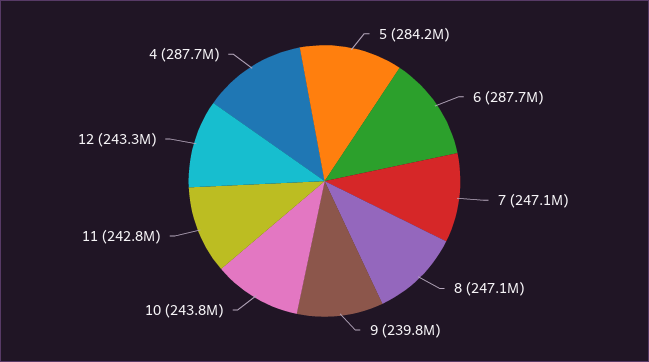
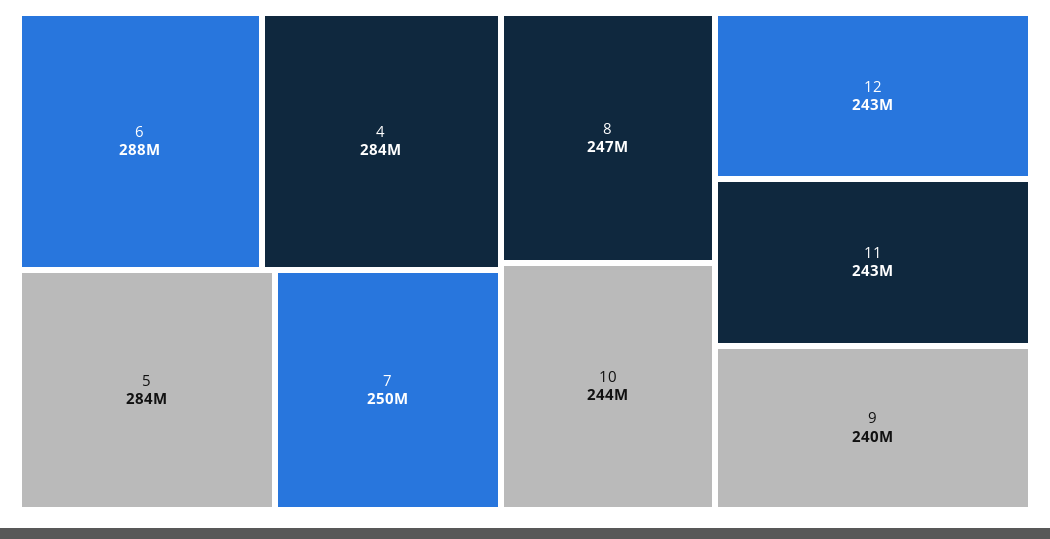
7: 247100000 -> 250000000
4: 287700000 -> 284000000

